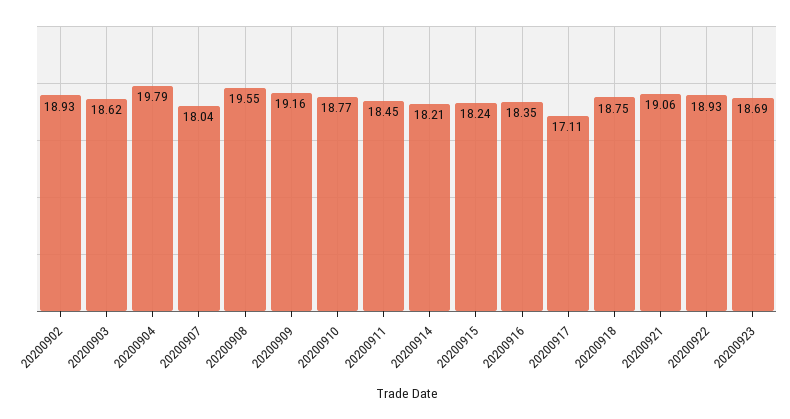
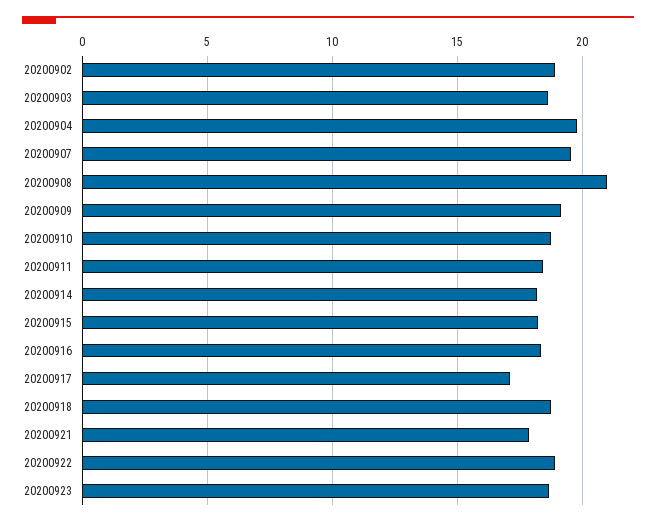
20200907: 18.04 -> 19.5
20200908: 19.55 -> 21
20200921: 19.06 -> 18

